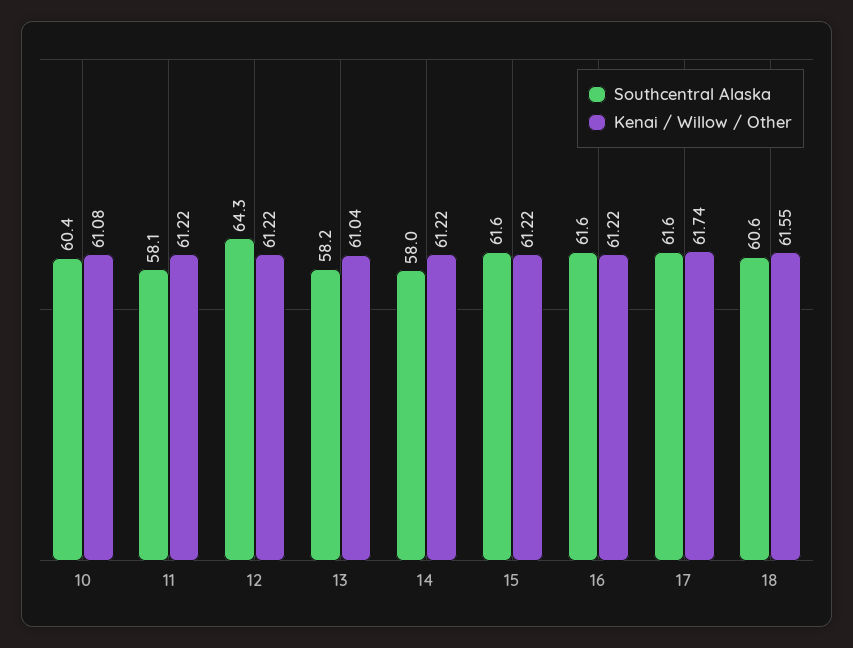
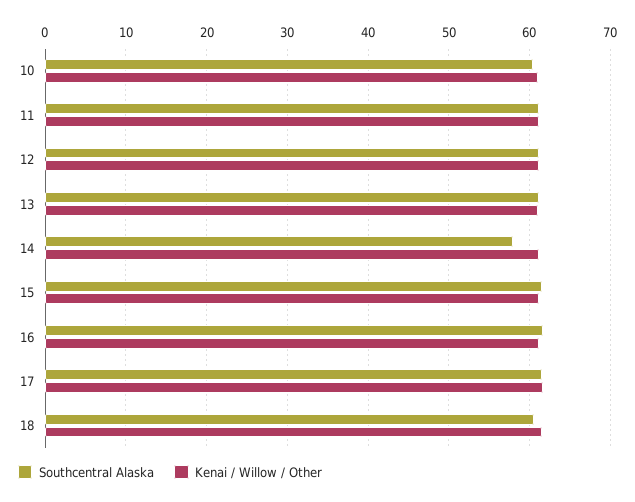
Southcentral Alaska, 11: 58.1 -> 61
Southcentral Alaska, 12: 64.3 -> 61
Southcentral Alaska, 13: 58.2 -> 61

